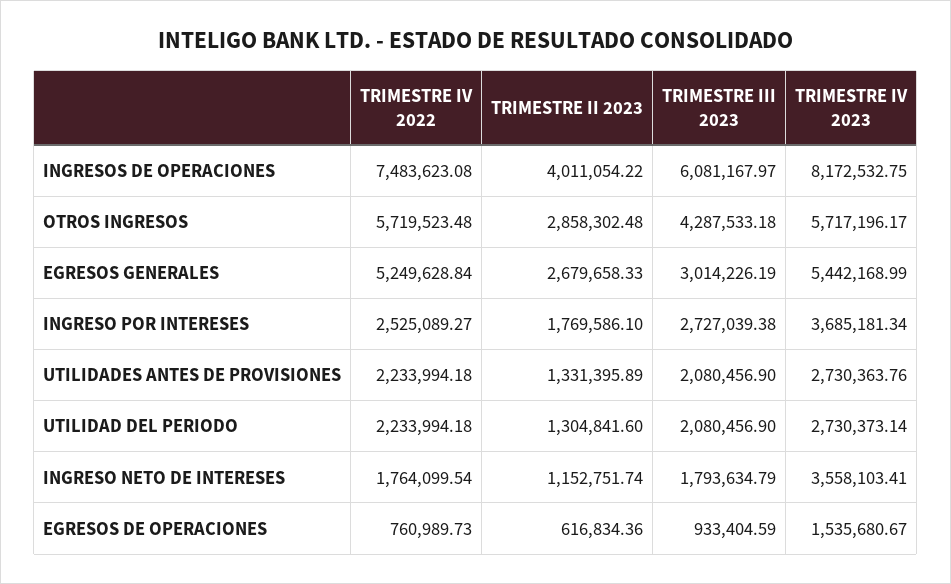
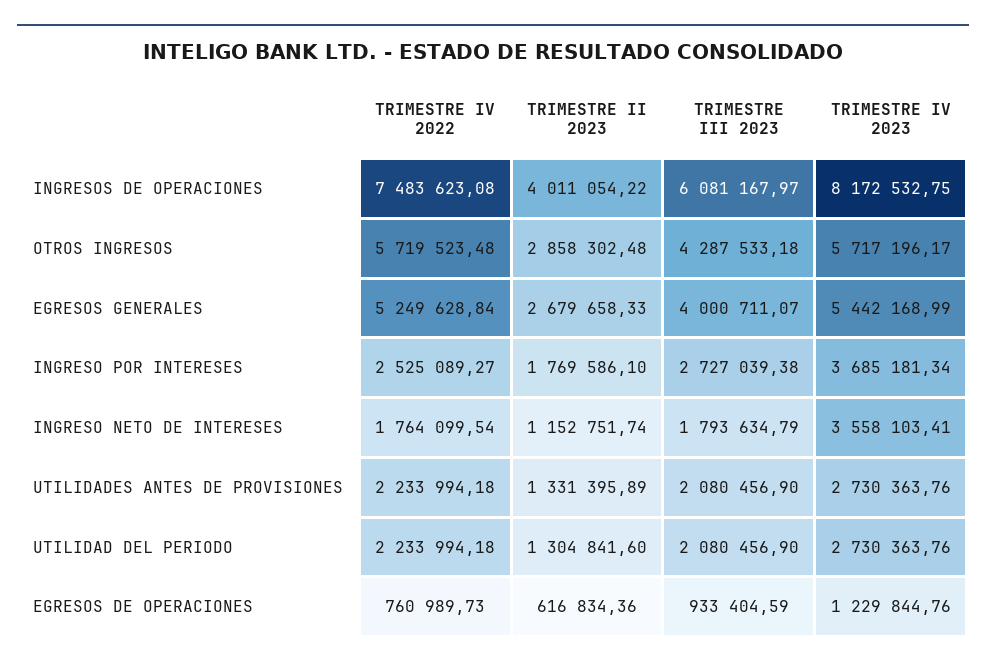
TRIMESTRE III 2023, EGRESOS GENERALES: 3014226.19 -> 4000711.07
TRIMESTRE IV 2023, UTILIDAD DEL PERIODO: 2730373.14 -> 2730363.76
TRIMESTRE IV 2023, EGRESOS DE OPERACIONES: 1535680.67 -> 1229844.76

